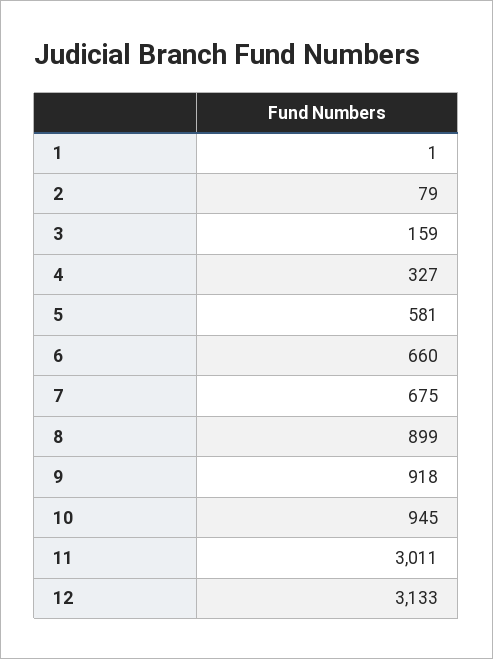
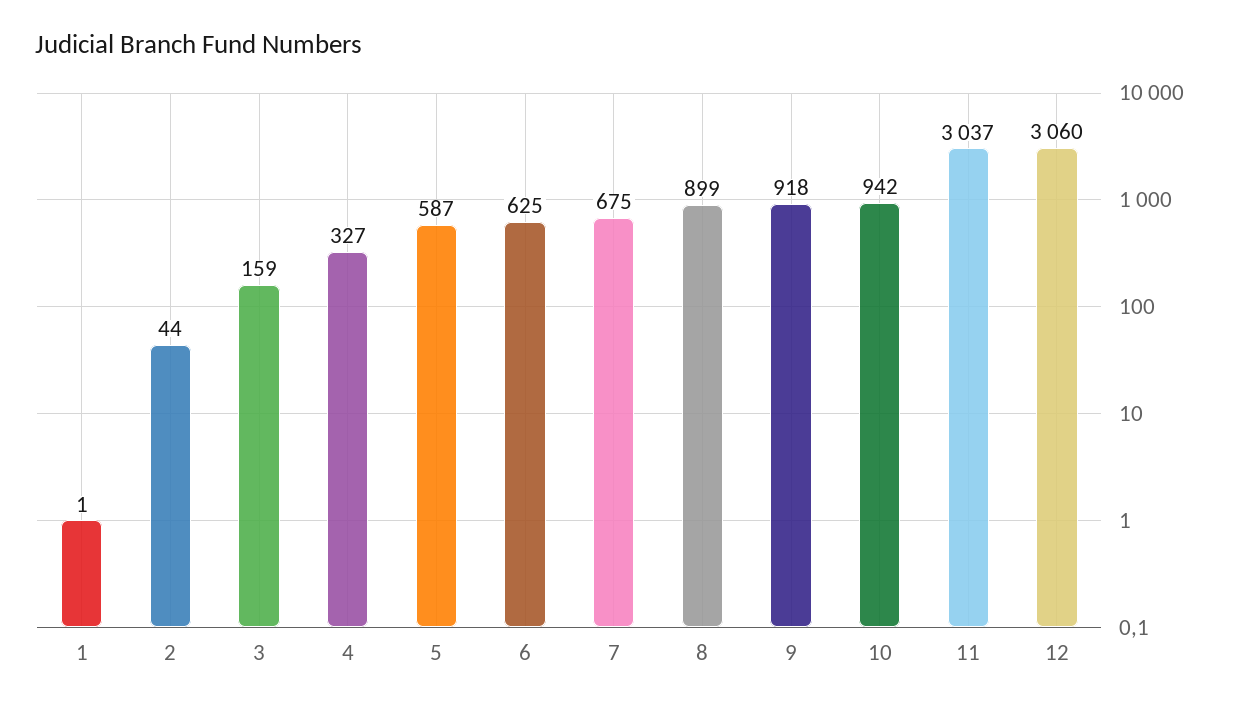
2: 79 -> 44
5: 581 -> 587
6: 660 -> 625
10: 945 -> 942
11: 3011 -> 3037
12: 3133 -> 3060

